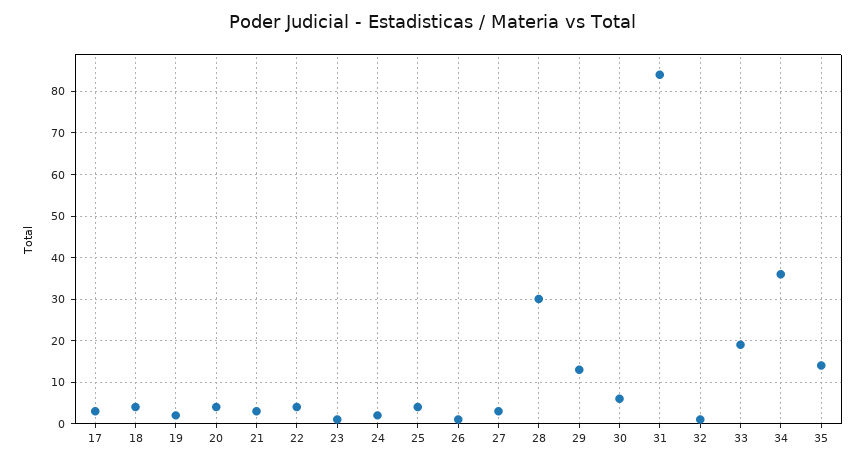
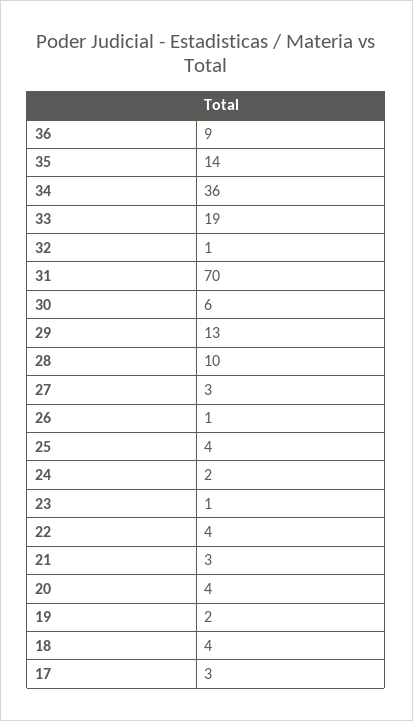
28: 30 -> 10
31: 85 -> 70
36: none -> 9

